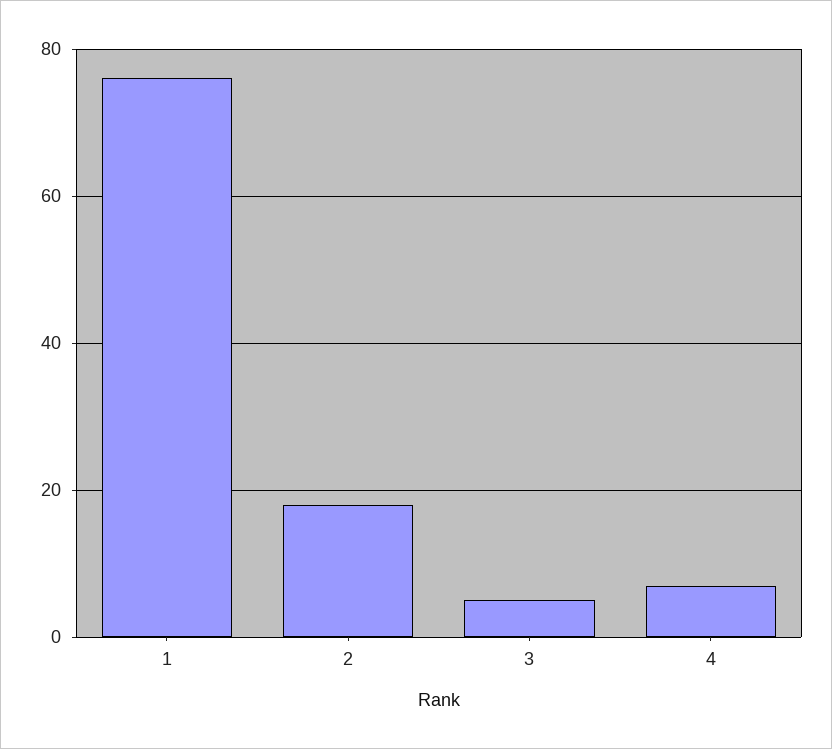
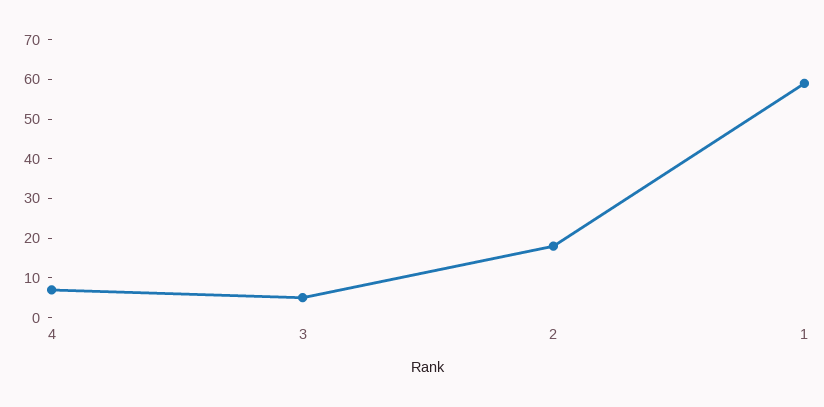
1: 75 -> 60

